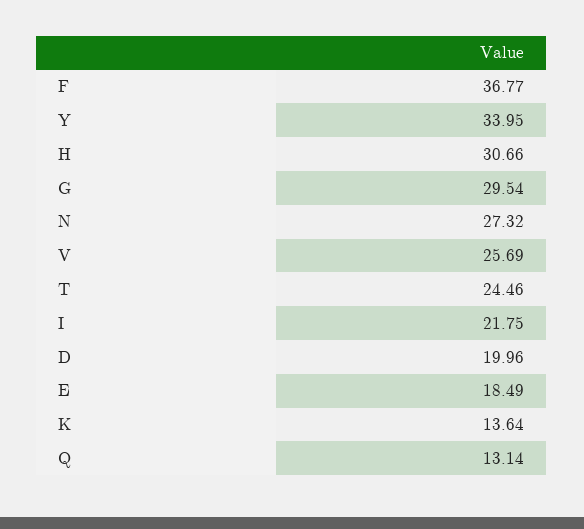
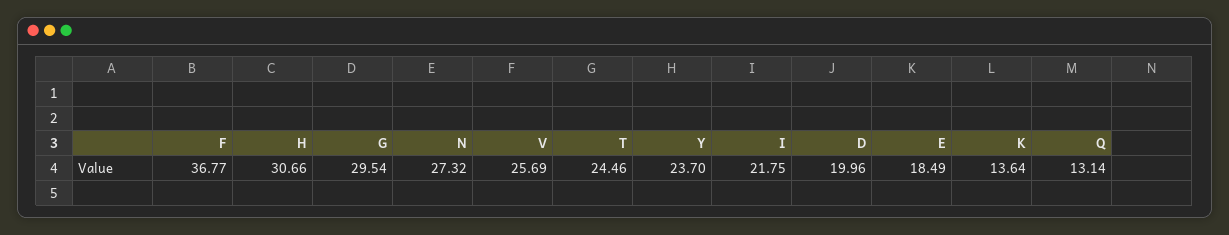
Y: 33.95 -> 23.7

